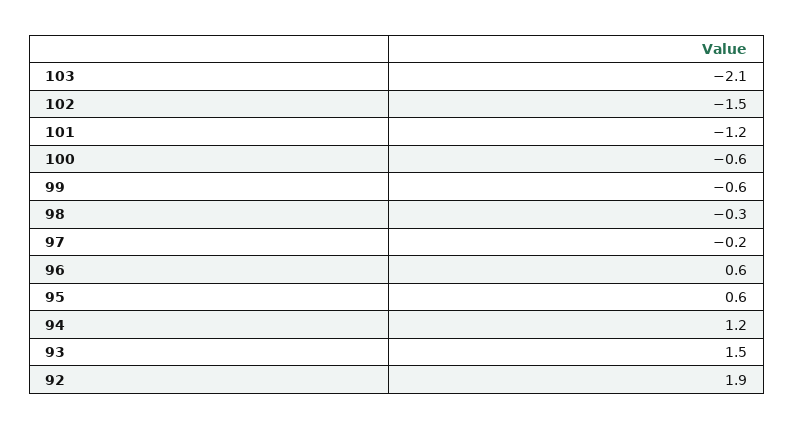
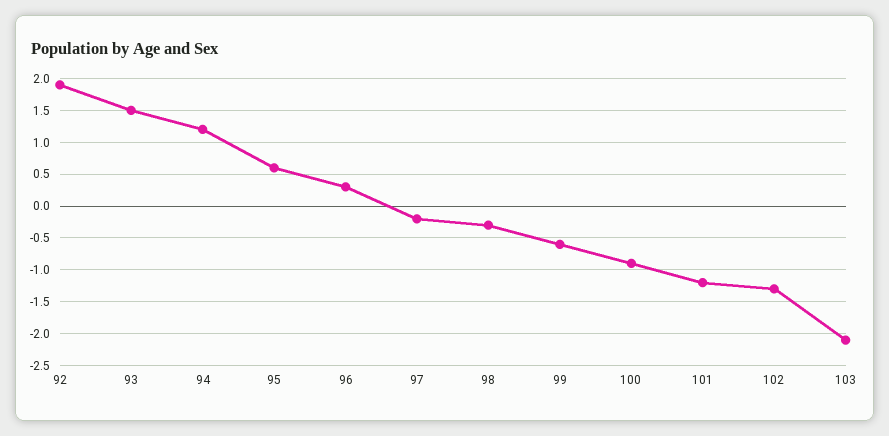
102: -1.5 -> -1.3
100: -0.6 -> -0.9
96: 0.6 -> 0.3

